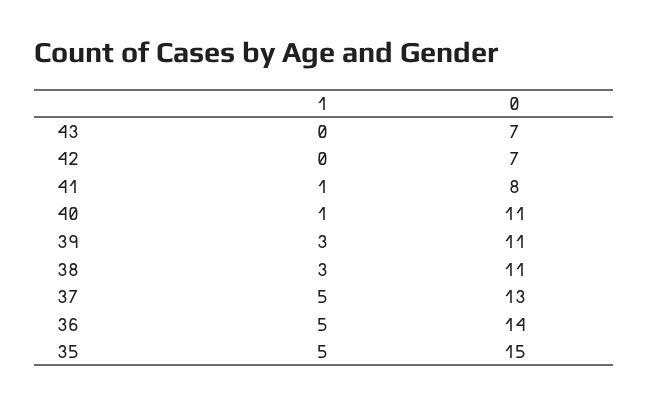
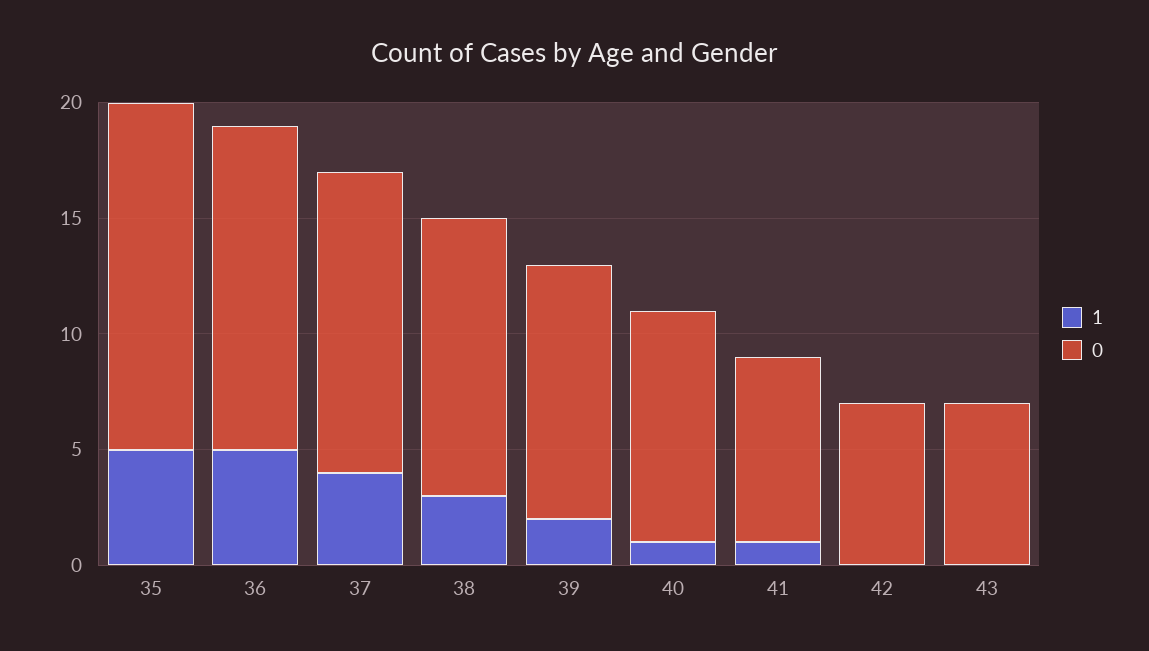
0, 40: 11 -> 10
1, 39: 3 -> 2
0, 38: 11 -> 12
1, 37: 5 -> 4

